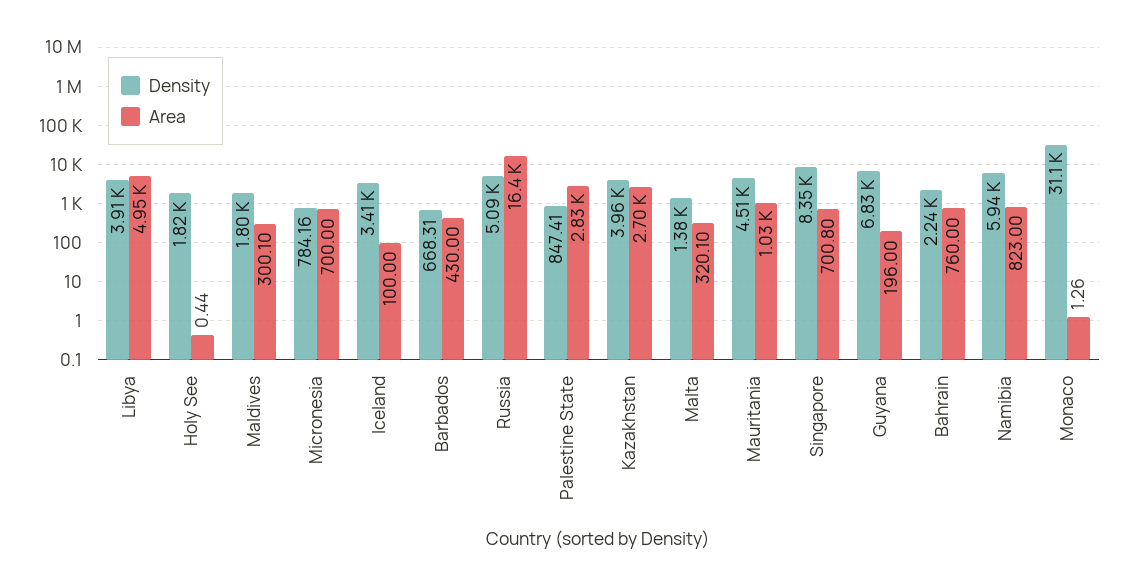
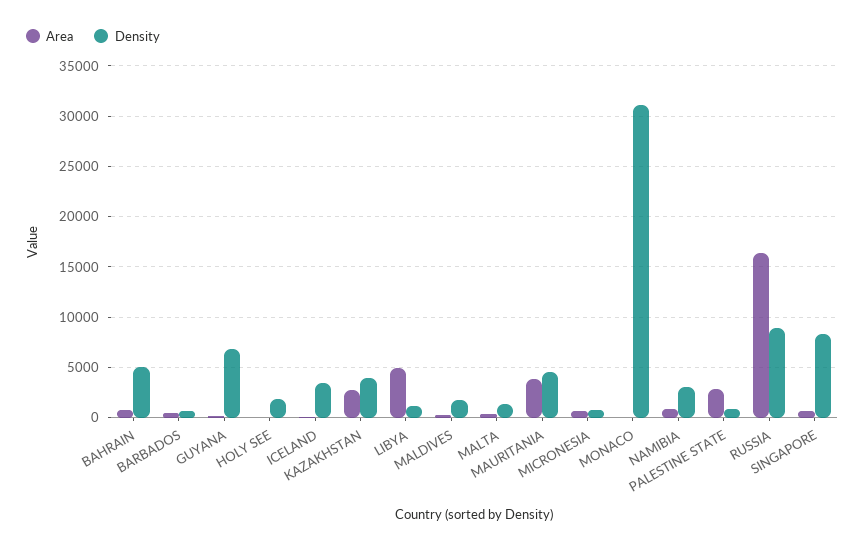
Density, Libya: 3910 -> 1000
Density, Russia: 5090 -> 9000
Area, Mauritania: 1030 -> 4000
Density, Bahrain: 2240 -> 5000
Density, Namibia: 5940 -> 3000

